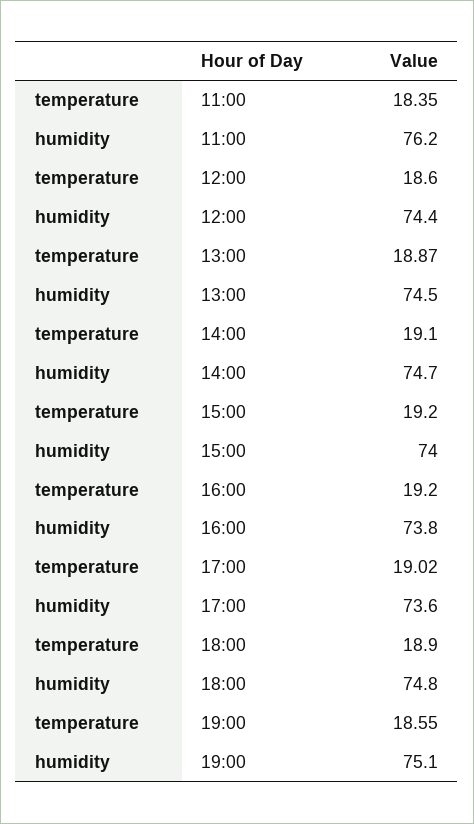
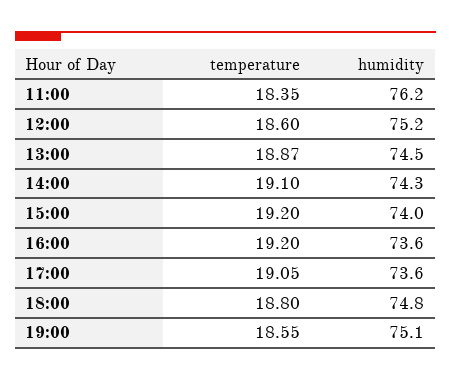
humidity, 12:00: 74.4 -> 75.2
humidity, 14:00: 74.7 -> 74.3
humidity, 16:00: 73.8 -> 73.6
temperature, 17:00: 19.02 -> 19.05
temperature, 18:00: 18.9 -> 18.8

